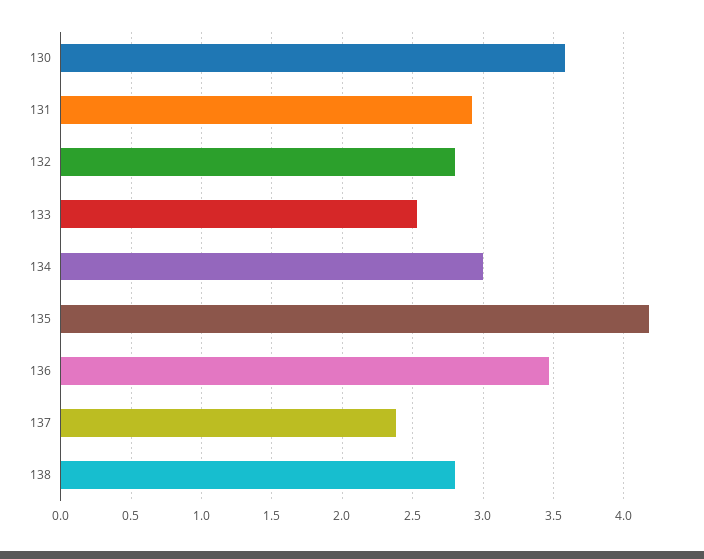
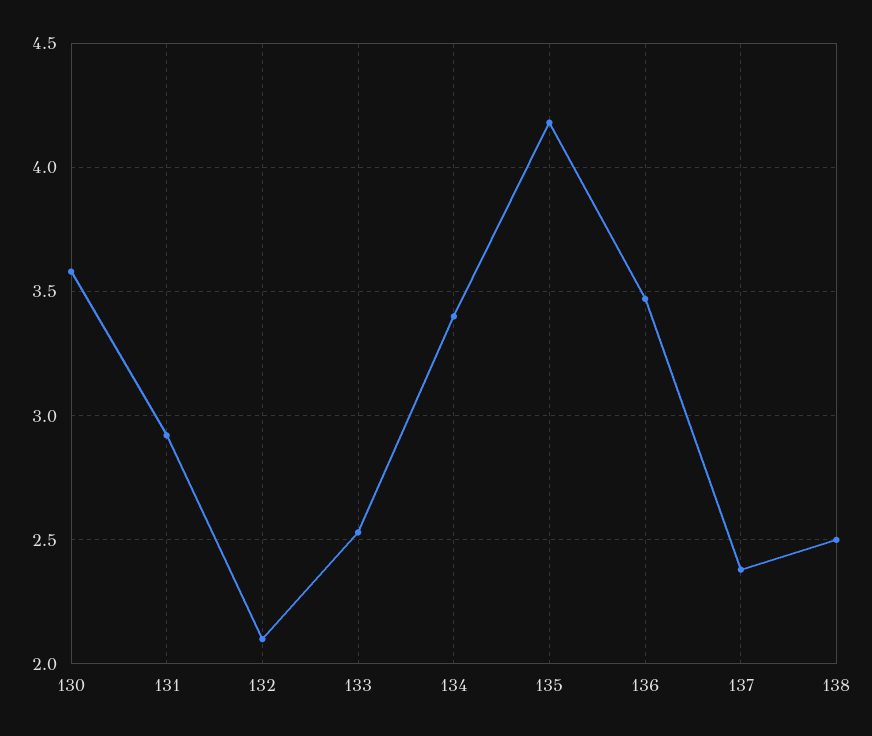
132: 2.8 -> 2.1
134: 3 -> 3.4
138: 2.8 -> 2.5

